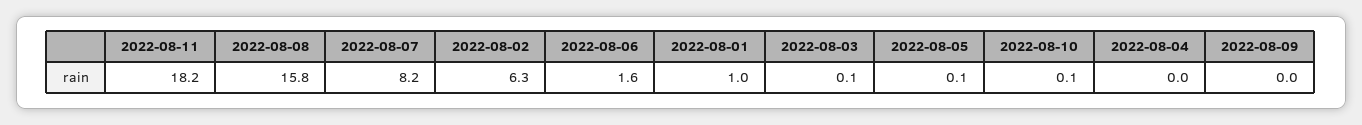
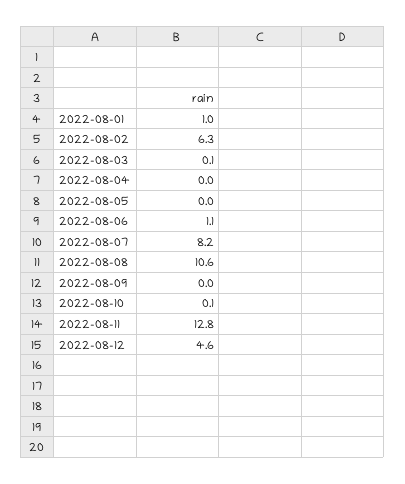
2022-08-11: 18.2 -> 12.8
2022-08-08: 15.8 -> 10.6
2022-08-06: 1.6 -> 1.1
2022-08-05: 0.1 -> 0
2022-08-12: none -> 4.6

